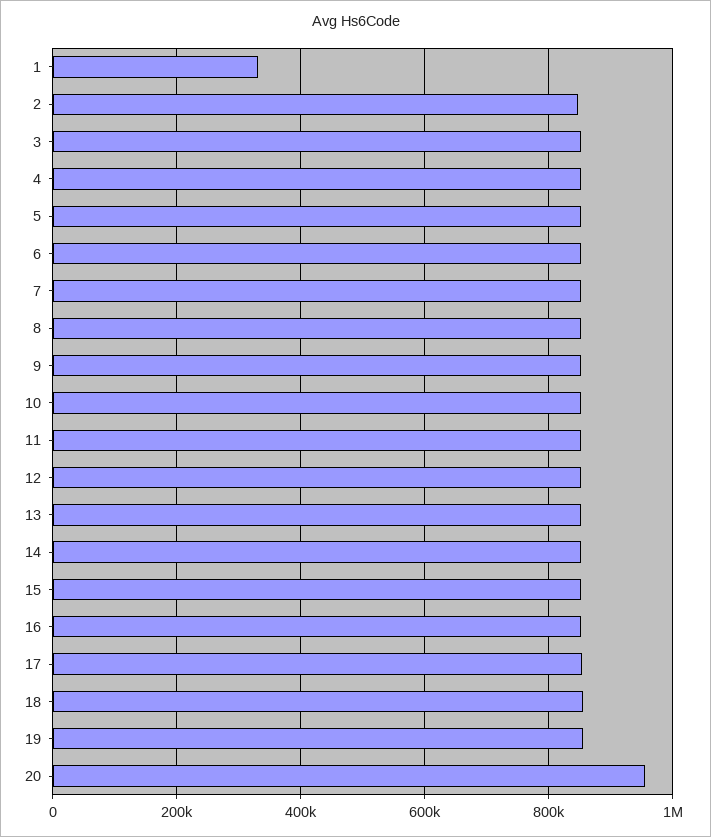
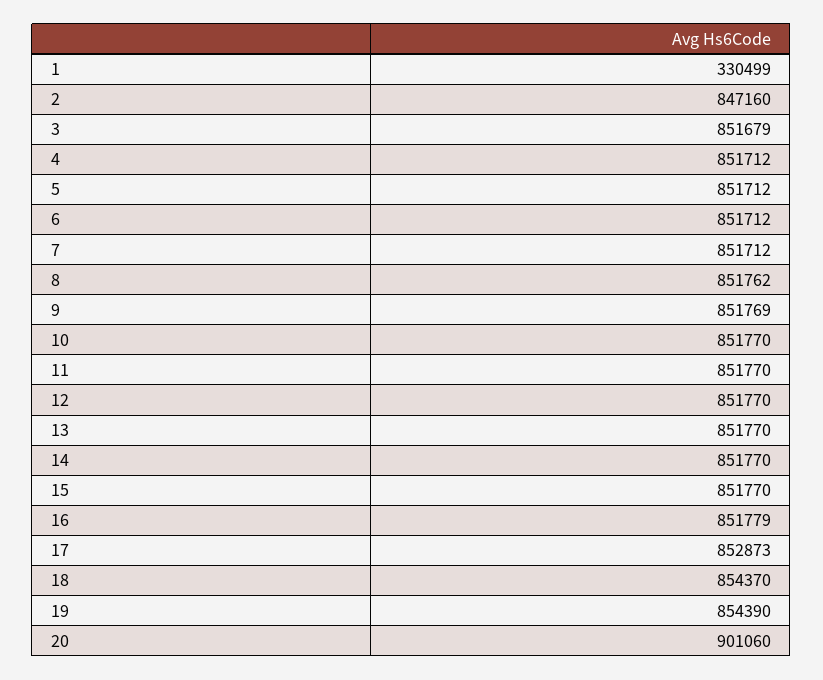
20: 960000 -> 901060

